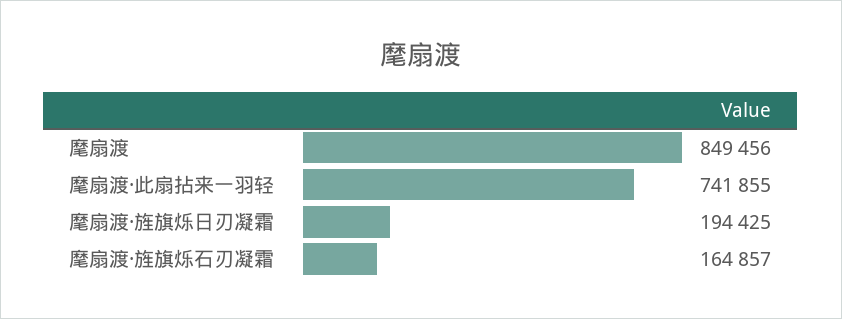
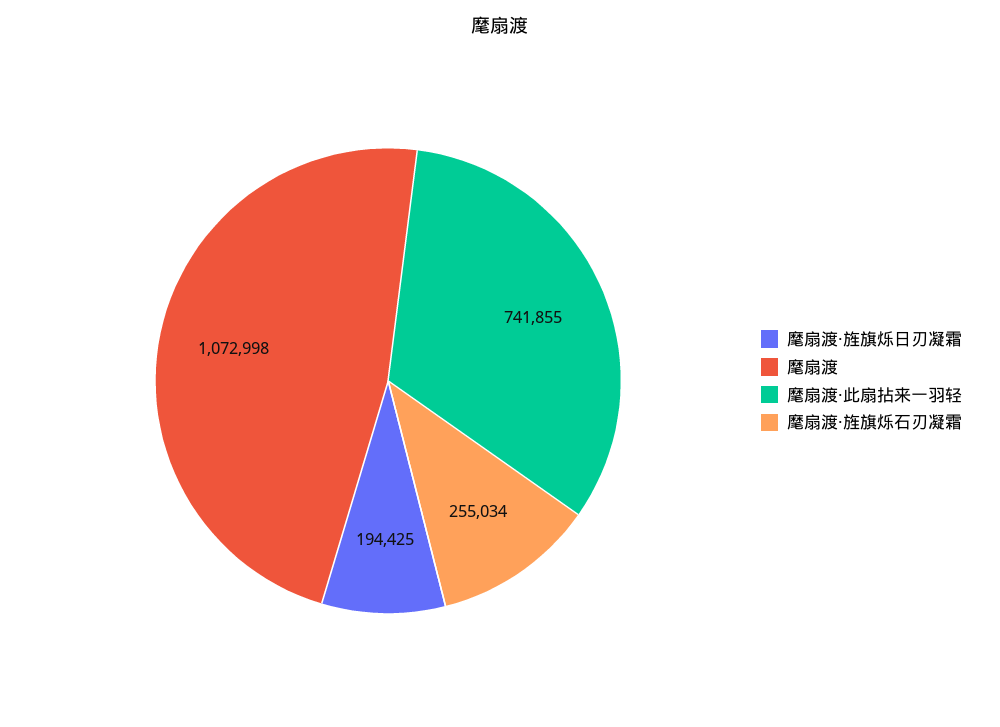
麾扇渡: 849456 -> 1072998
麾扇渡·旌旗烁石刃凝霜: 164857 -> 255034

